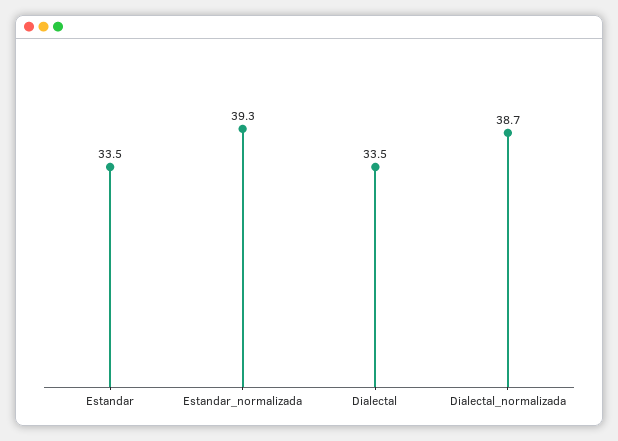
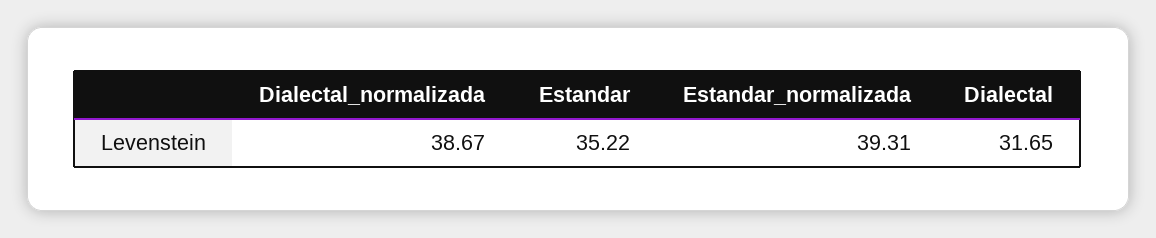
Estandar: 33.5 -> 35.22
Dialectal: 33.5 -> 31.65

